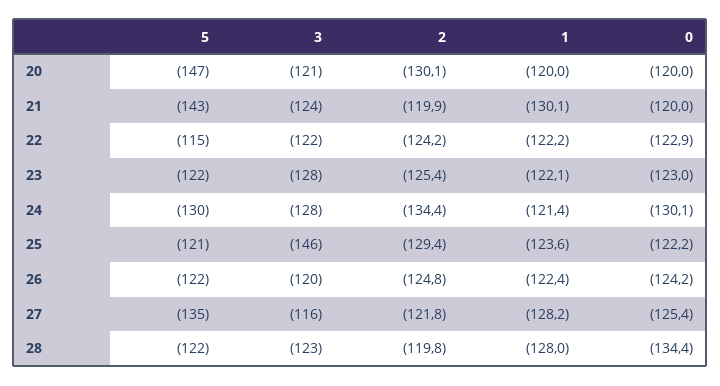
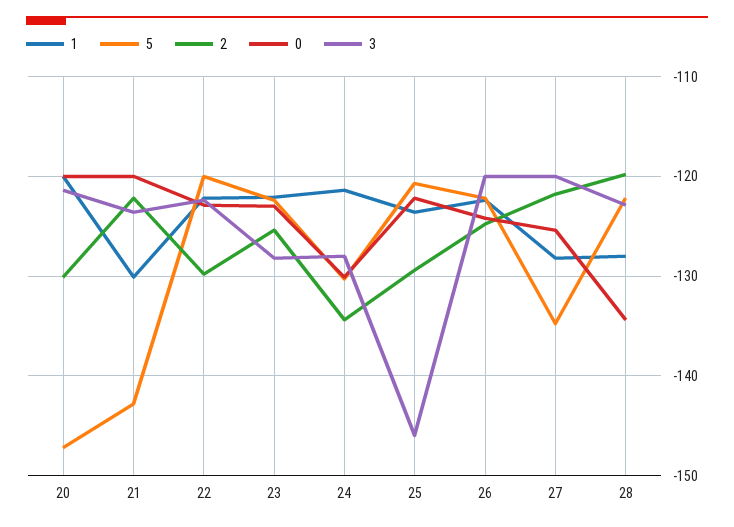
2, 21: -119.9 -> -122
5, 22: -115 -> -120
2, 22: -124.2 -> -130
3, 27: -116 -> -120

